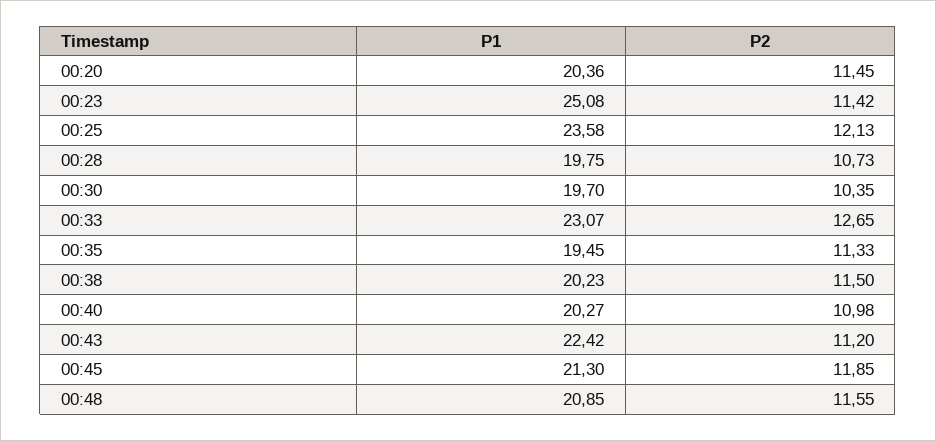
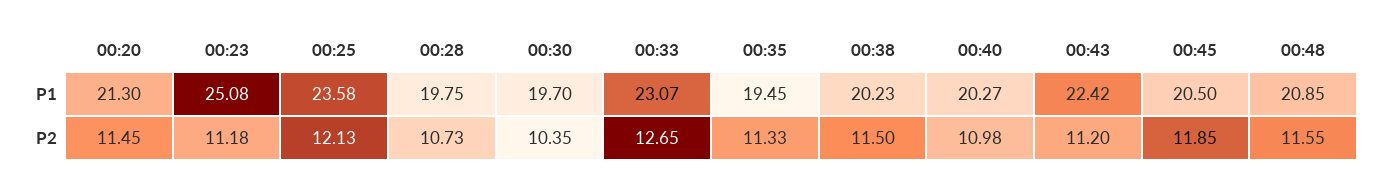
P1, 00:20: 20.36 -> 21.3
P2, 00:23: 11.42 -> 11.18
P1, 00:45: 21.3 -> 20.5

